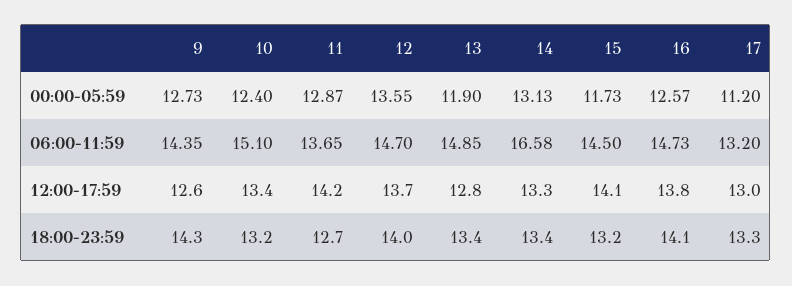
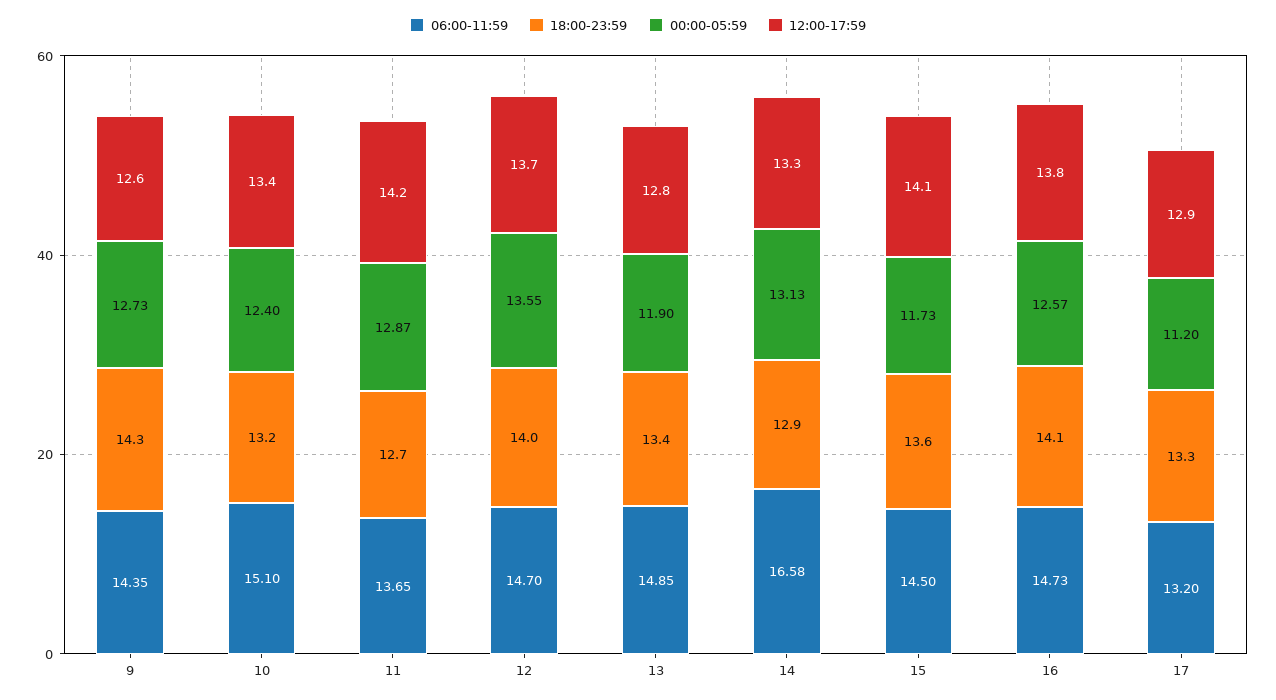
12:00-17:59, 17: 13 -> 12.9
18:00-23:59, 14: 13.4 -> 12.9
18:00-23:59, 15: 13.2 -> 13.6

